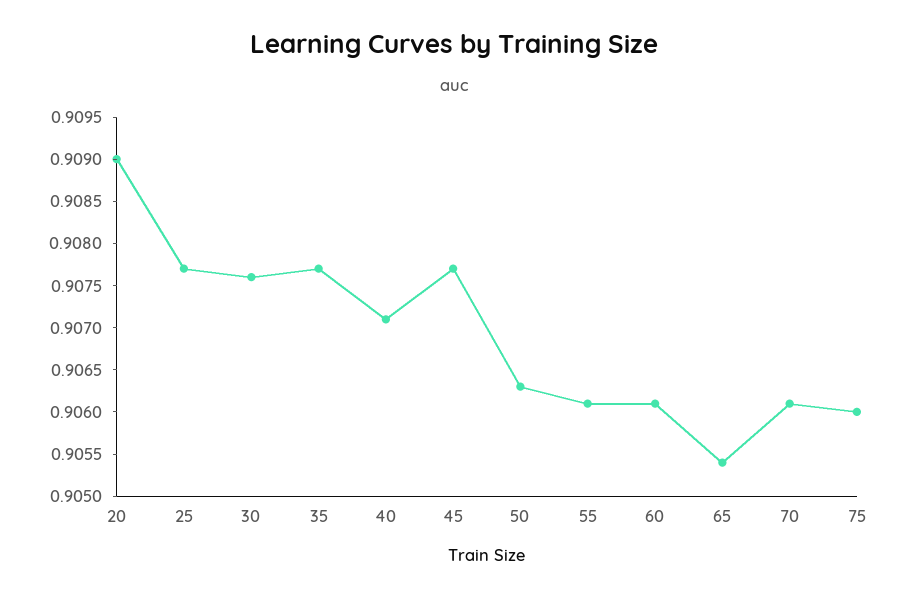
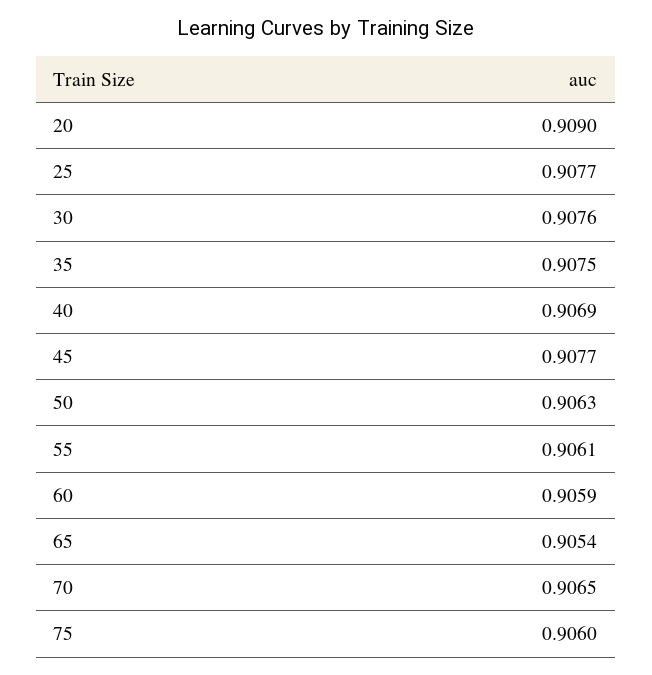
35: 0.9077 -> 0.9075
40: 0.9071 -> 0.9069
60: 0.9061 -> 0.9059
70: 0.9061 -> 0.9065

